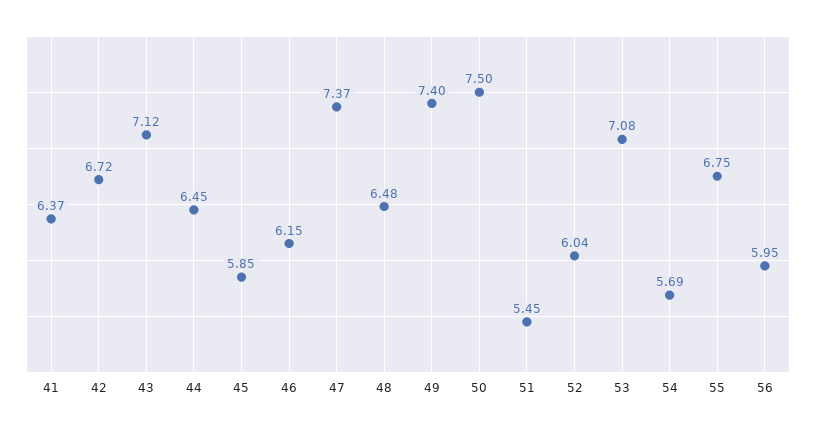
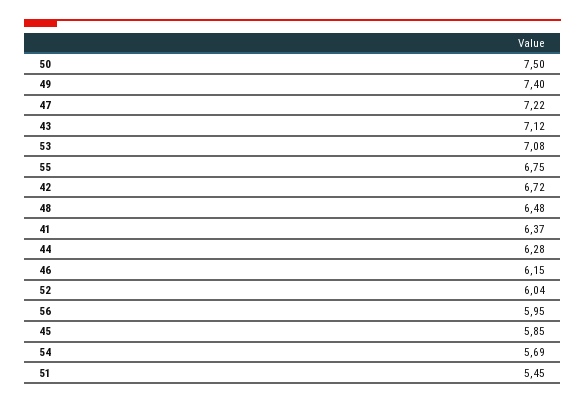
44: 6.45 -> 6.28
47: 7.37 -> 7.22

